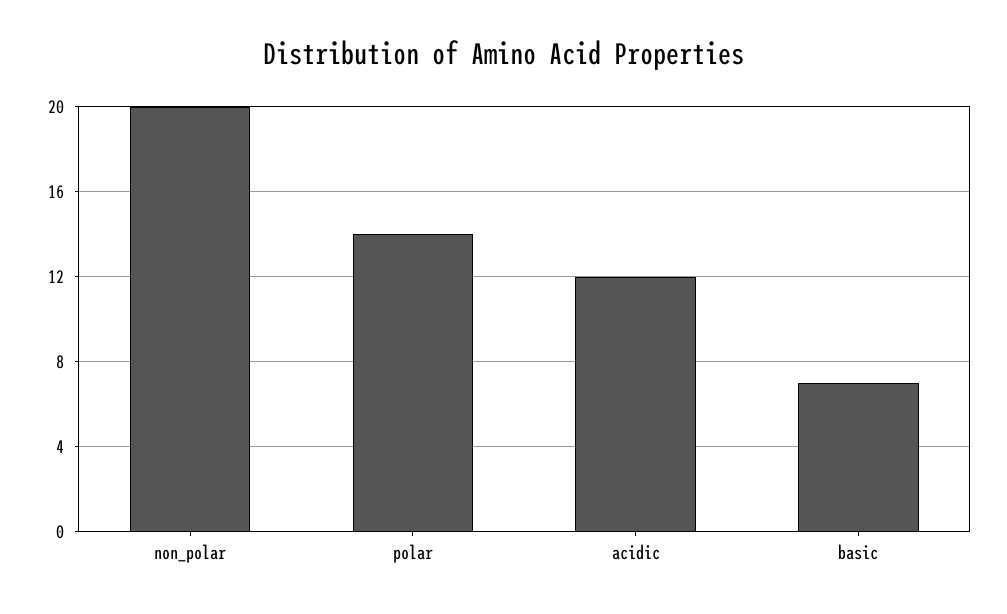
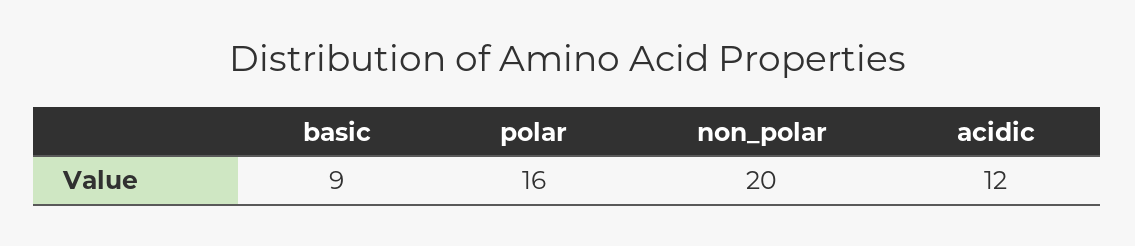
polar: 14 -> 16
basic: 7 -> 9

